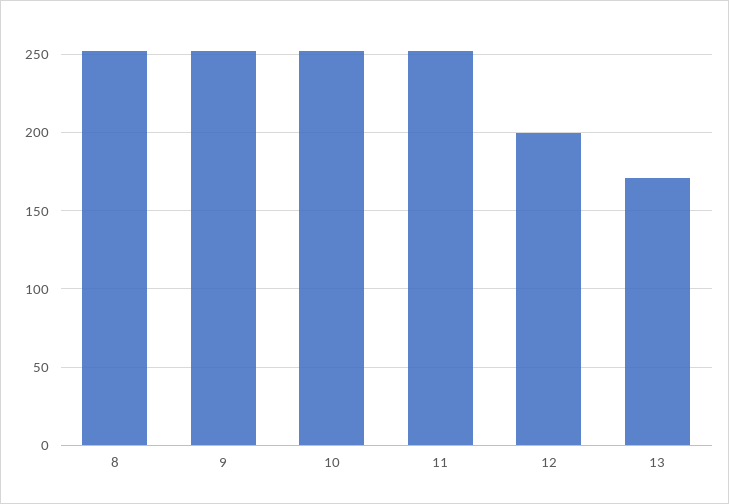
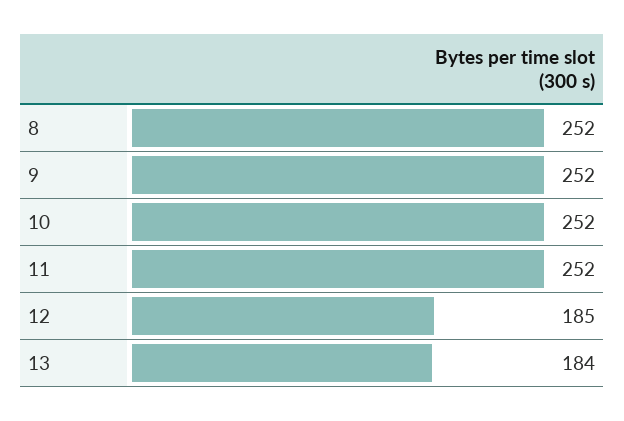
12: 200 -> 185
13: 170 -> 184

